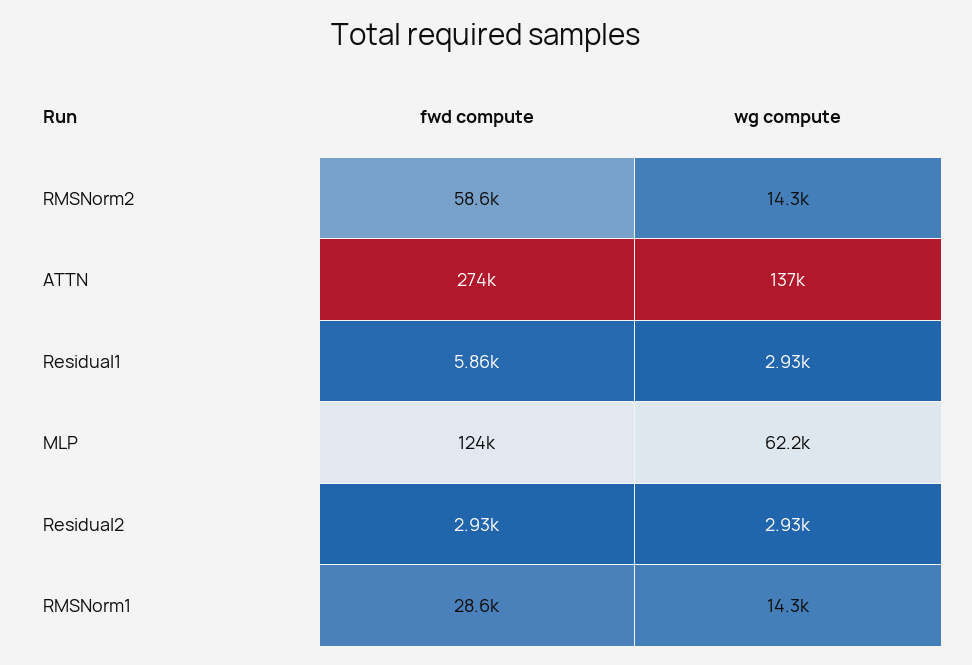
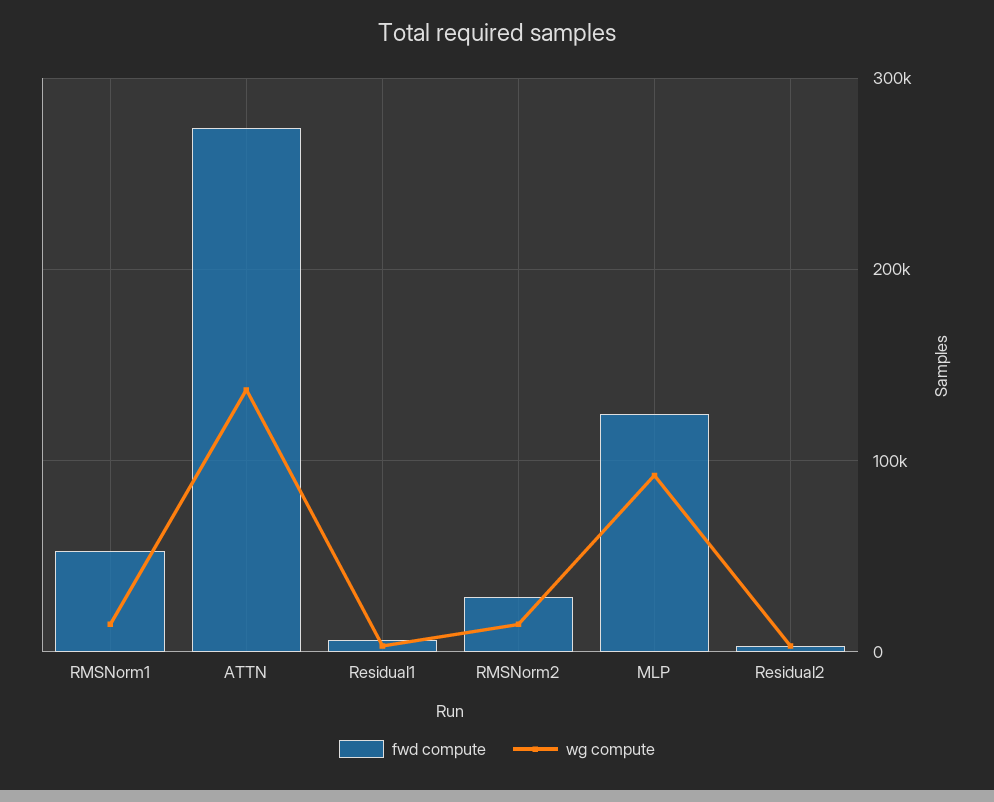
fwd compute, RMSNorm2: 58600 -> 30000
wg compute, MLP: 62200 -> 90000
fwd compute, RMSNorm1: 28600 -> 50000

